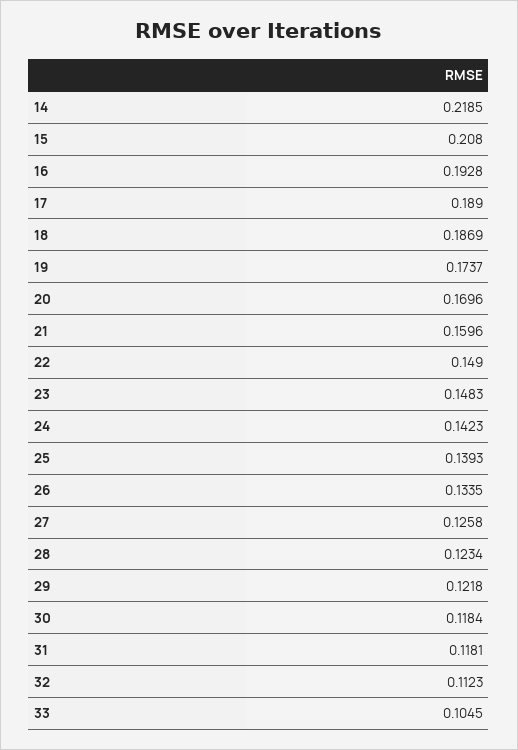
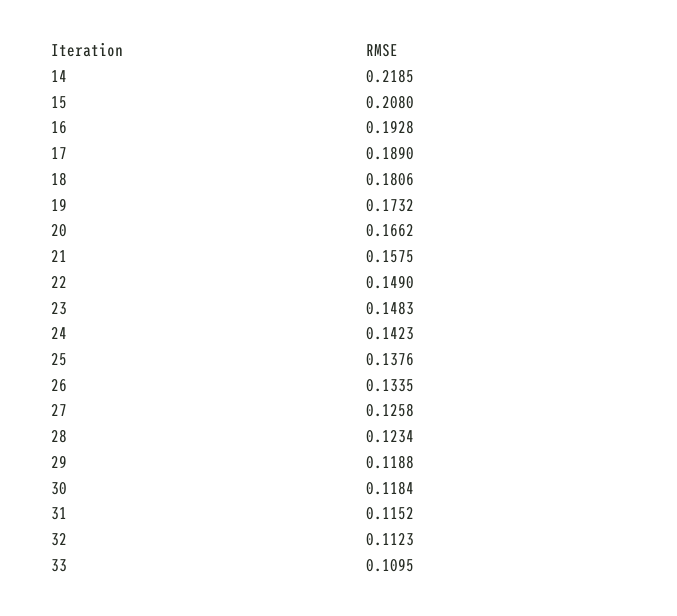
18: 0.1869 -> 0.1806
19: 0.1737 -> 0.1732
20: 0.1696 -> 0.1662
21: 0.1596 -> 0.1575
25: 0.1393 -> 0.1376
29: 0.1218 -> 0.1188
31: 0.1181 -> 0.1152
33: 0.1045 -> 0.1095

